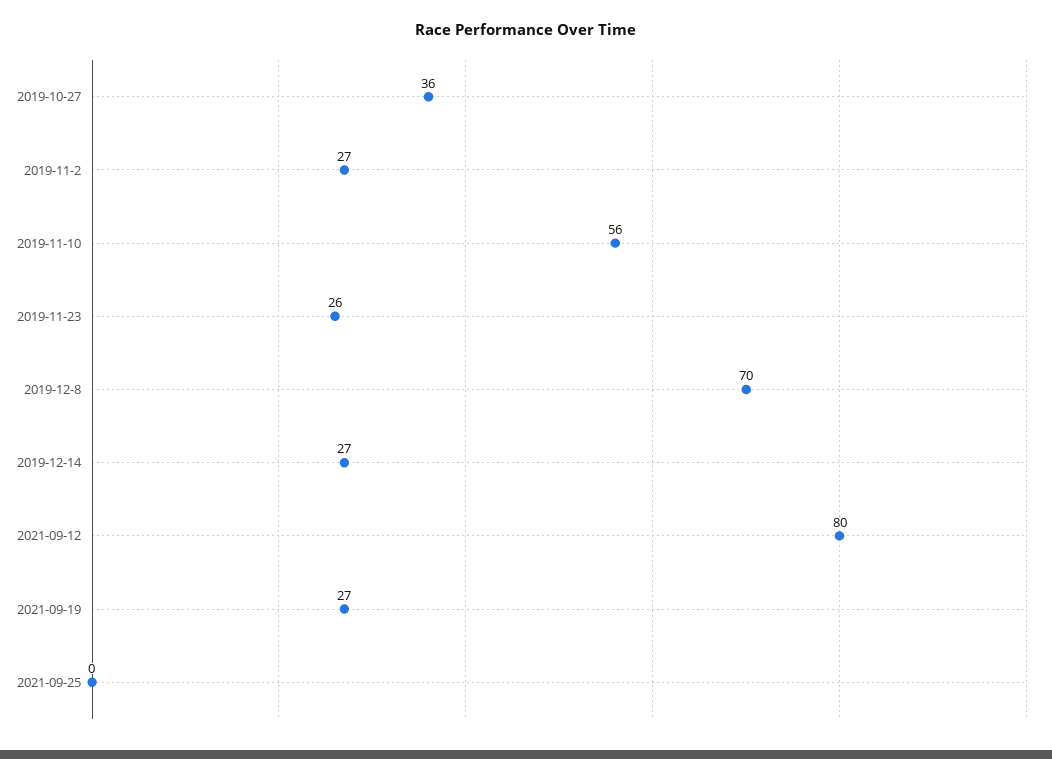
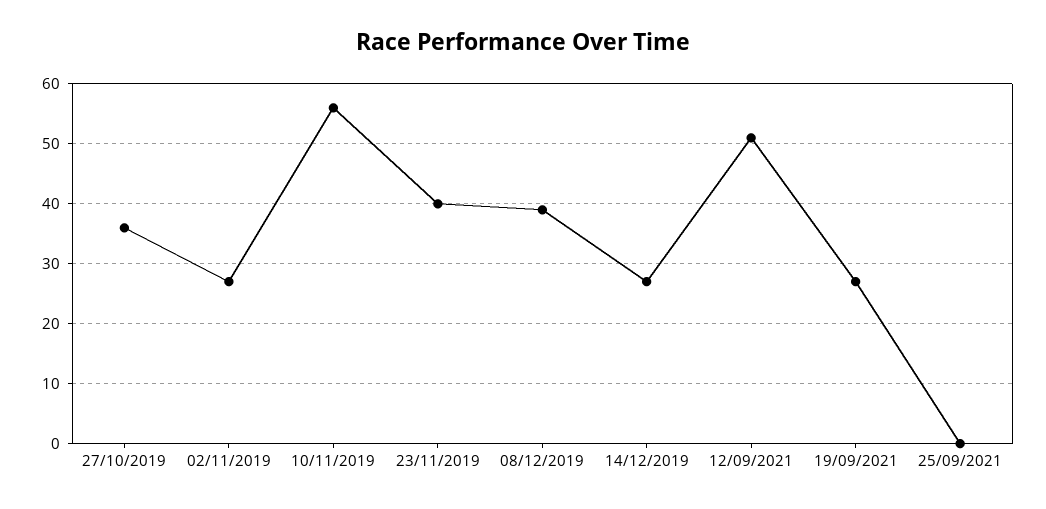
2019-11-23: 26 -> 40
2019-12-8: 70 -> 40
2021-09-12: 80 -> 50

